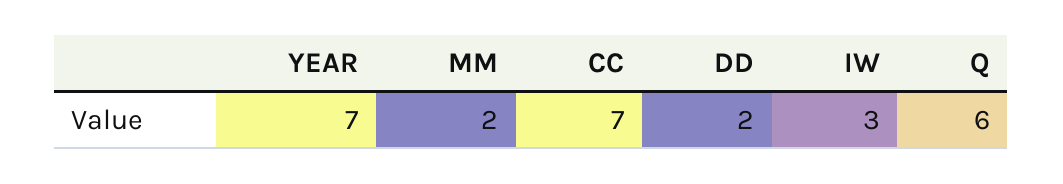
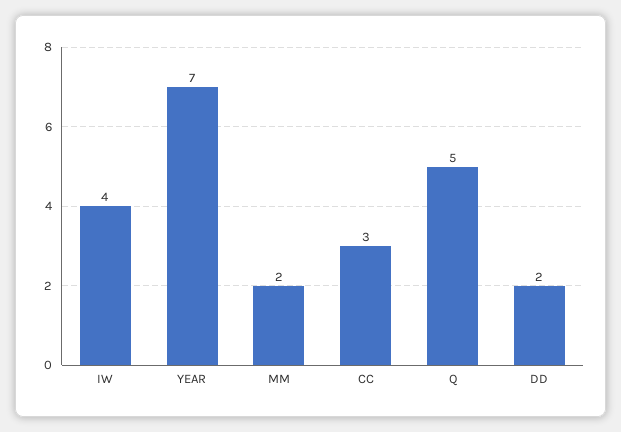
CC: 7 -> 3
IW: 3 -> 4
Q: 6 -> 5

